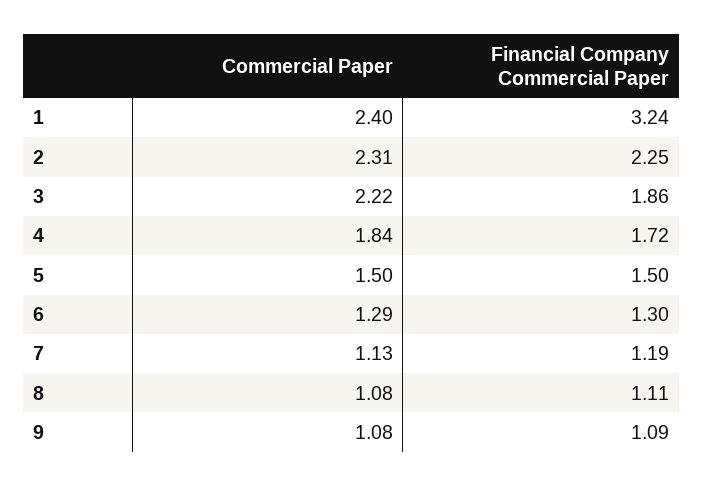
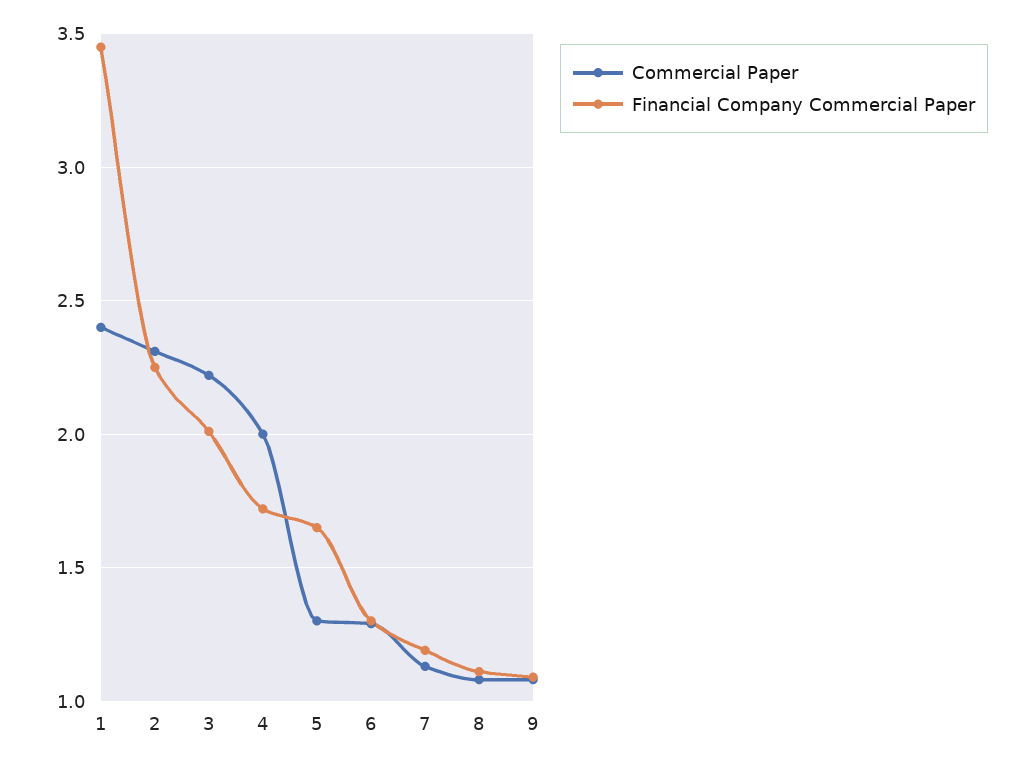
Financial Company Commercial Paper, 1: 3.24 -> 3.45
Financial Company Commercial Paper, 3: 1.86 -> 2
Commercial Paper, 4: 1.84 -> 2
Commercial Paper, 5: 1.5 -> 1.3
Financial Company Commercial Paper, 5: 1.5 -> 1.65

